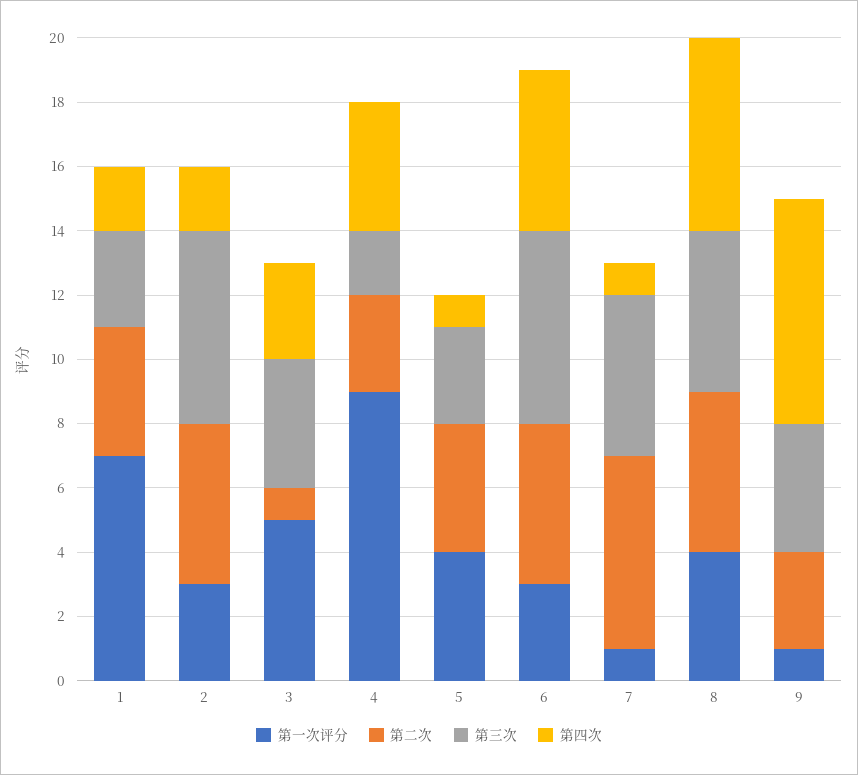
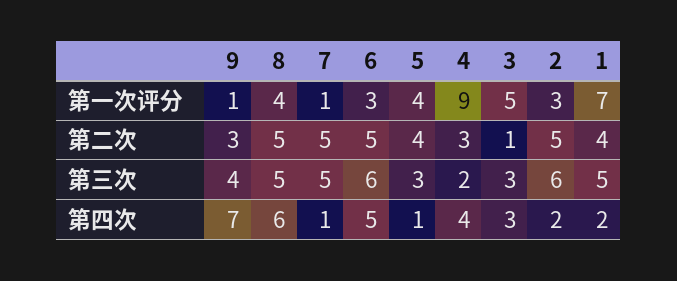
第三次, 1: 3 -> 5
第三次, 3: 4 -> 3
第二次, 7: 6 -> 5

